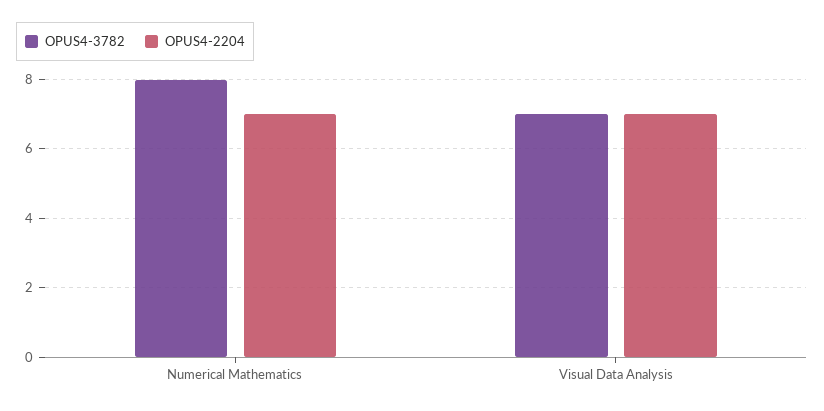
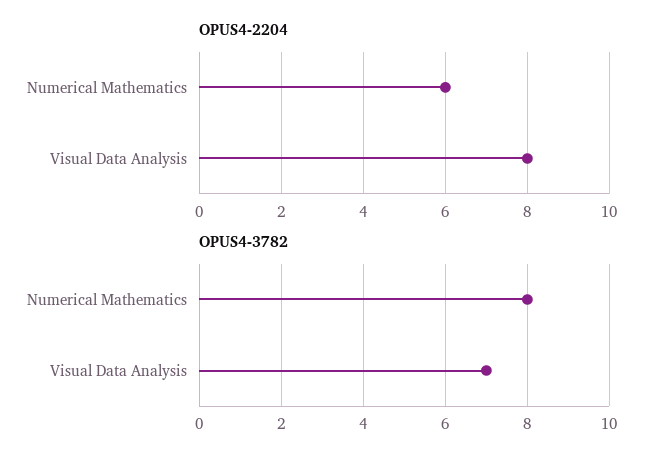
OPUS4-2204, Numerical Mathematics: 7 -> 6
OPUS4-2204, Visual Data Analysis: 7 -> 8

